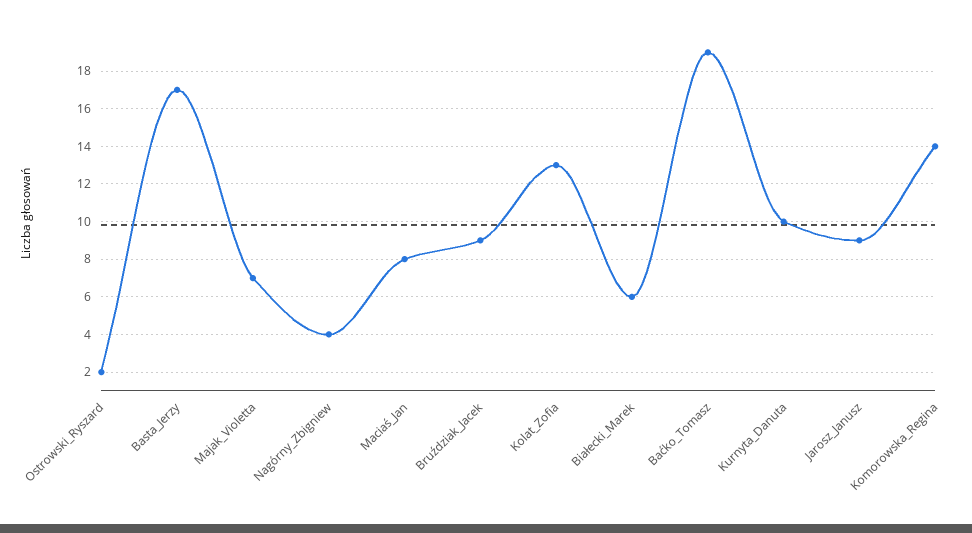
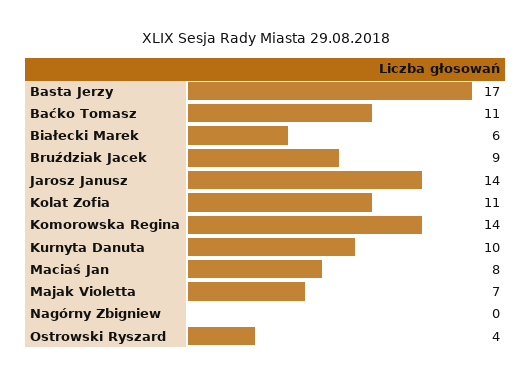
Ostrowski_Ryszard: 2 -> 4
Nagórny_Zbigniew: 4 -> 0
Kolat_Zofia: 13 -> 11
Baćko_Tomasz: 19 -> 11
Jarosz_Janusz: 9 -> 14

